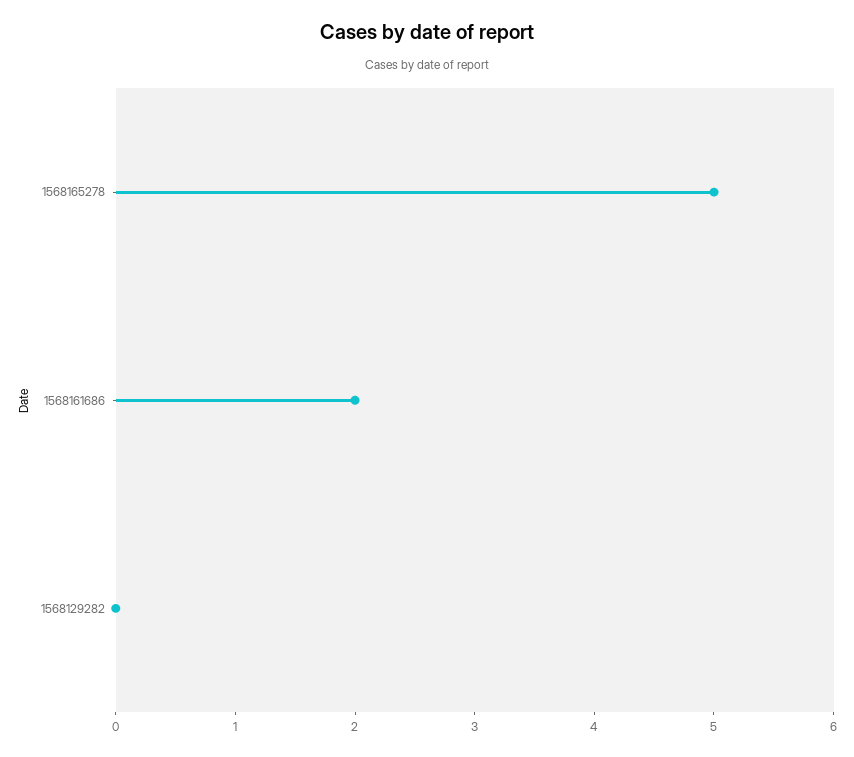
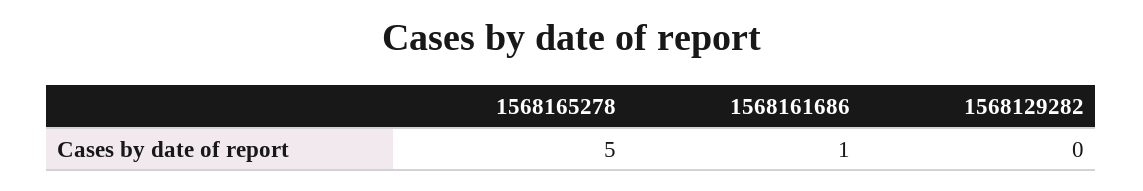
1568161686: 2 -> 1

